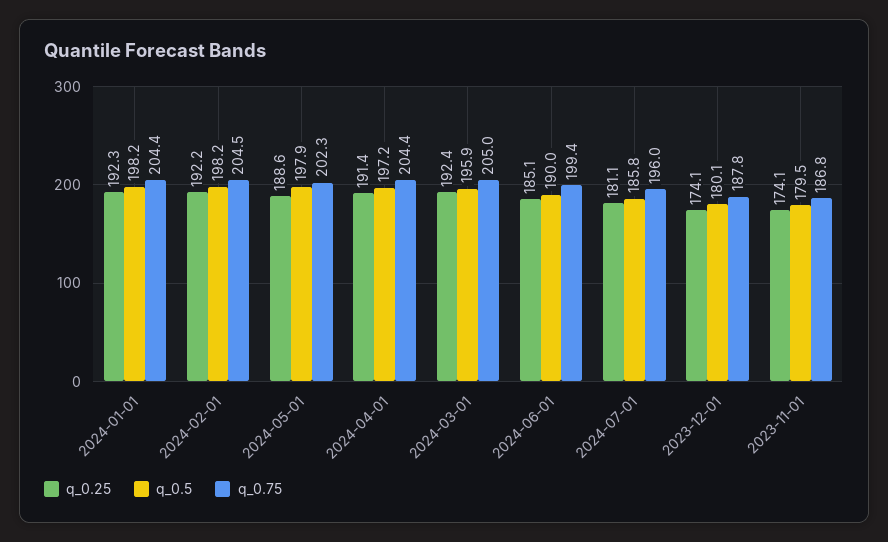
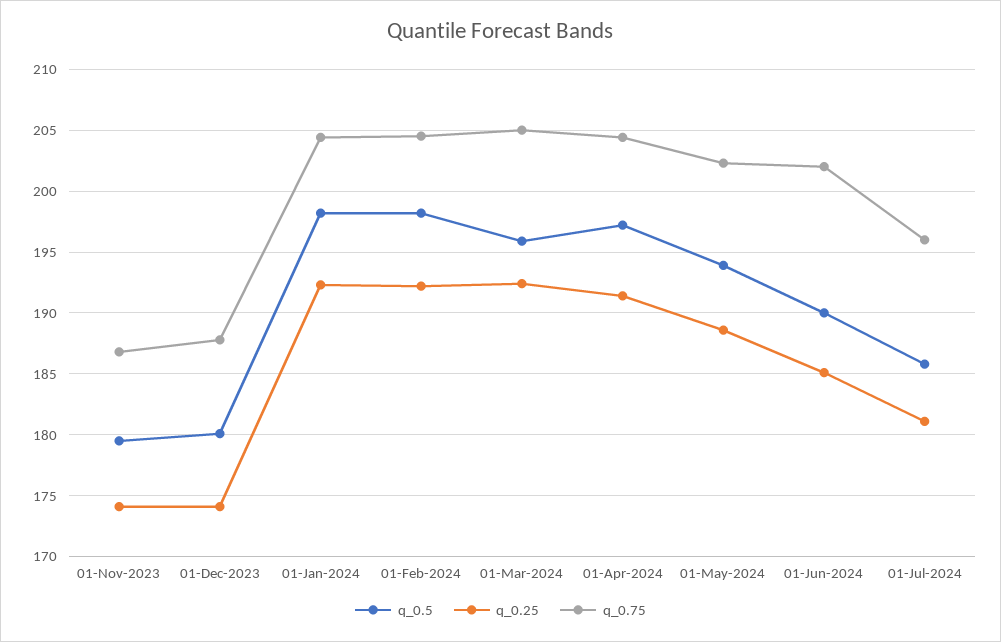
q_0.5, 2024-05-01: 197.9 -> 194
q_0.75, 2024-06-01: 199.4 -> 202

